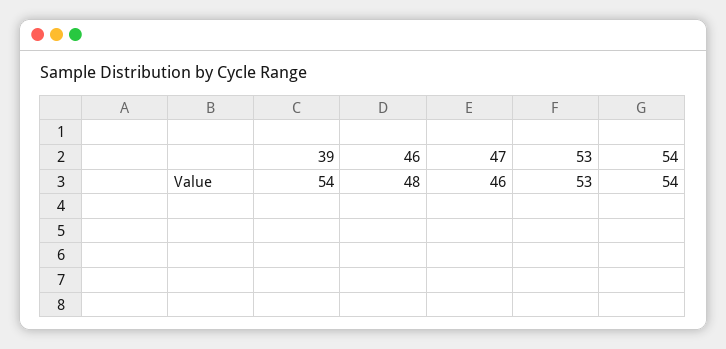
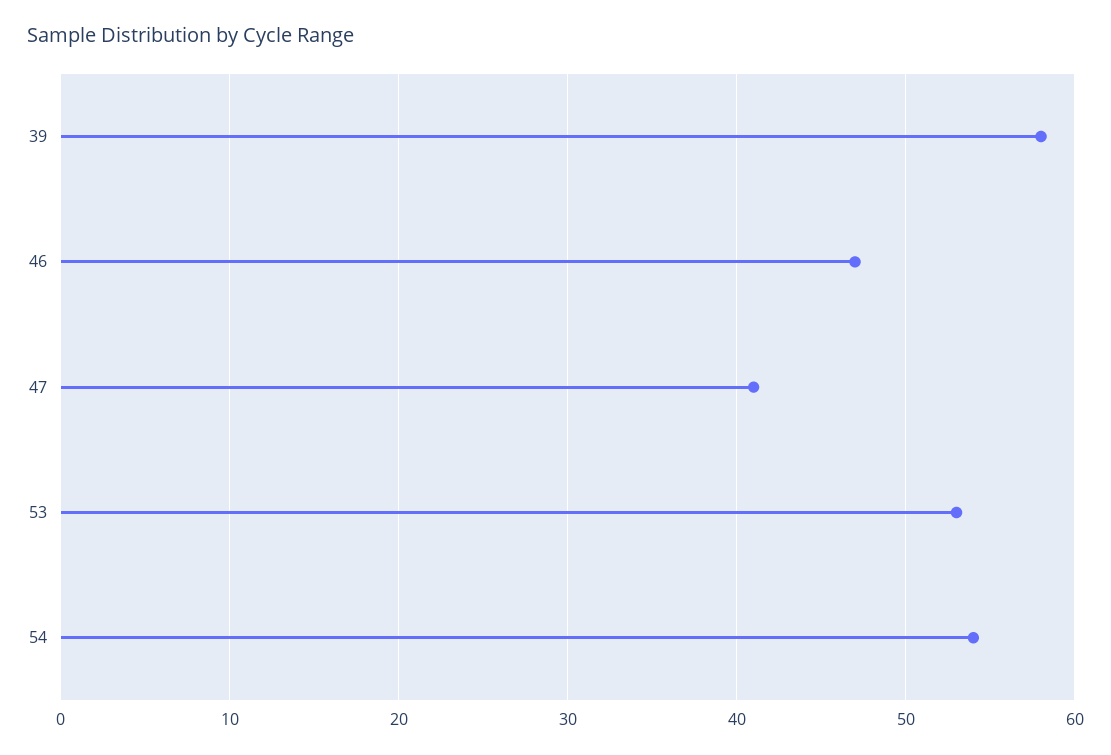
39: 54 -> 58
46: 48 -> 47
47: 46 -> 41

